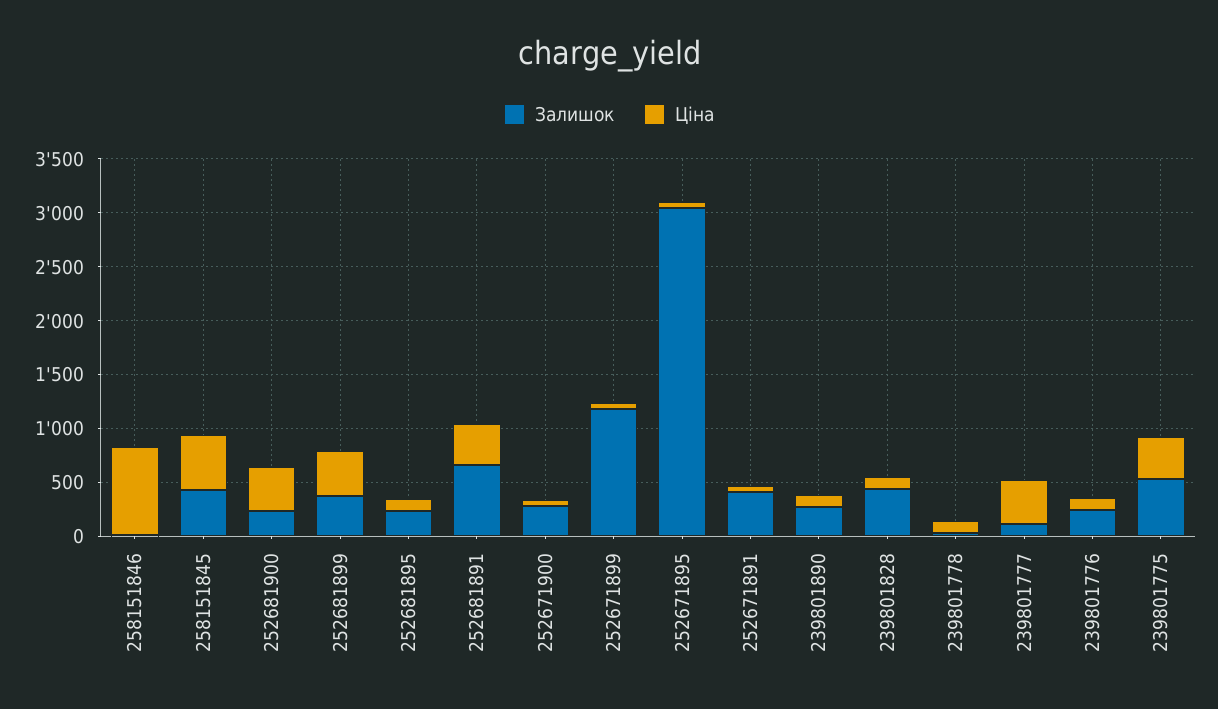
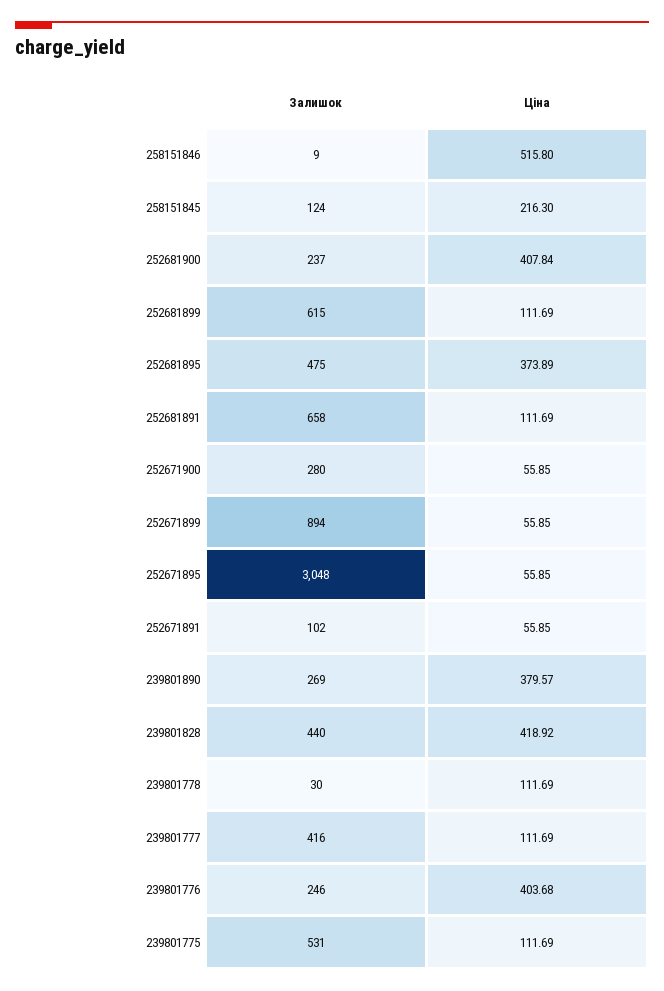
Ціна, 258151846: 800 -> 515.8
Залишок, 258151845: 400 -> 124
Ціна, 258151845: 500 -> 216.3
Залишок, 252681899: 400 -> 615
Ціна, 252681899: 400 -> 111.69
Залишок, 252681895: 200 -> 475
Ціна, 252681895: 100 -> 373.89
Ціна, 252681891: 400 -> 111.69
Залишок, 252671899: 1200 -> 894
Залишок, 252671891: 400 -> 102
Ціна, 239801890: 100 -> 379.57
Ціна, 239801828: 100 -> 418.92
Залишок, 239801777: 100 -> 416
Ціна, 239801777: 400 -> 111.69
Ціна, 239801776: 100 -> 403.68
Ціна, 239801775: 400 -> 111.69

